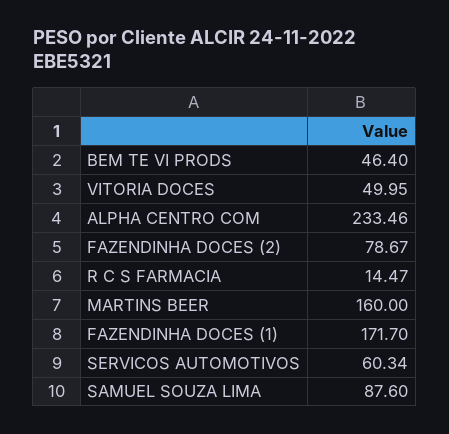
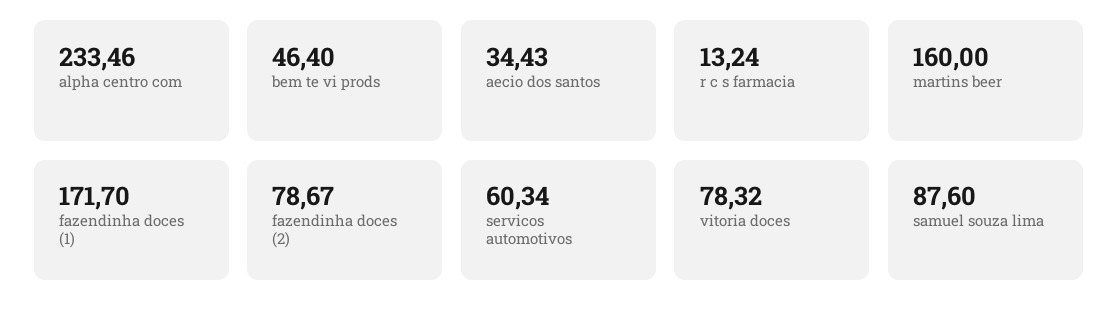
VITORIA DOCES: 49.95 -> 78.32
R C S FARMACIA: 14.47 -> 13.24
aecio dos santos: none -> 34.43

